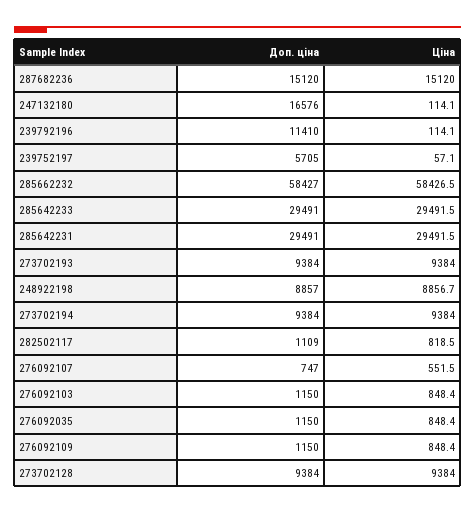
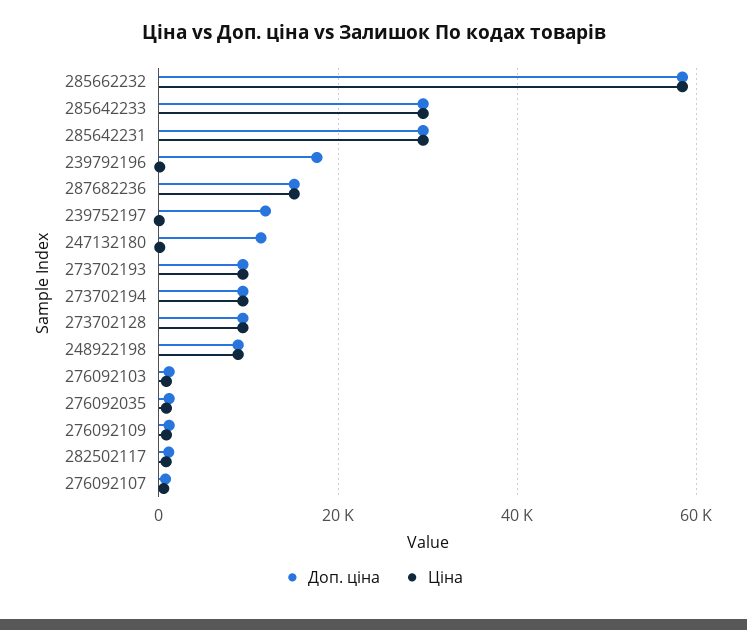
Доп. ціна, 247132180: 16576 -> 12000
Доп. ціна, 239792196: 11410 -> 18000
Доп. ціна, 239752197: 5705 -> 12000

